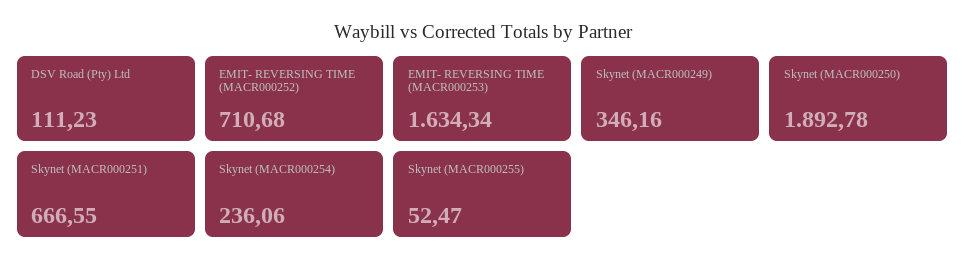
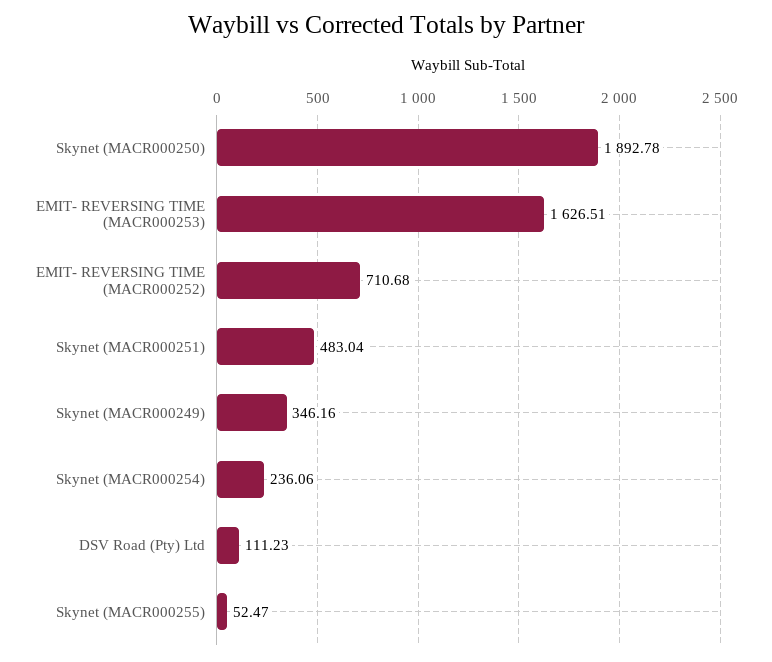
EMIT- REVERSING TIME (MACR000253): 1634.34 -> 1626.51
Skynet (MACR000251): 666.55 -> 483.04

